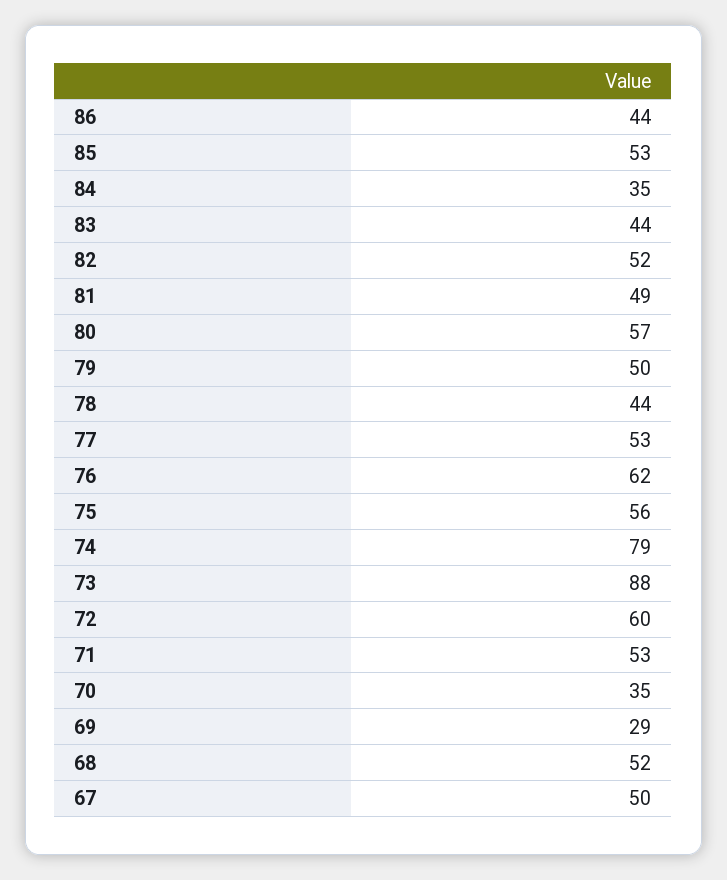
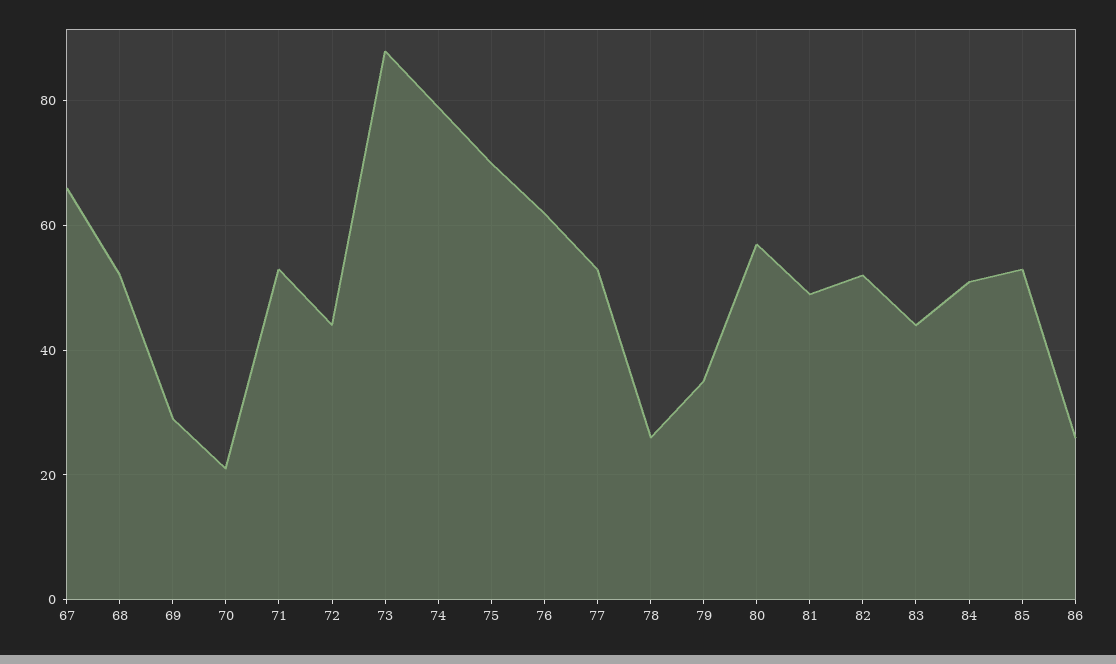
86: 44 -> 25
84: 35 -> 50
79: 50 -> 35
78: 44 -> 25
75: 56 -> 70
72: 60 -> 45
70: 35 -> 20
67: 50 -> 65

